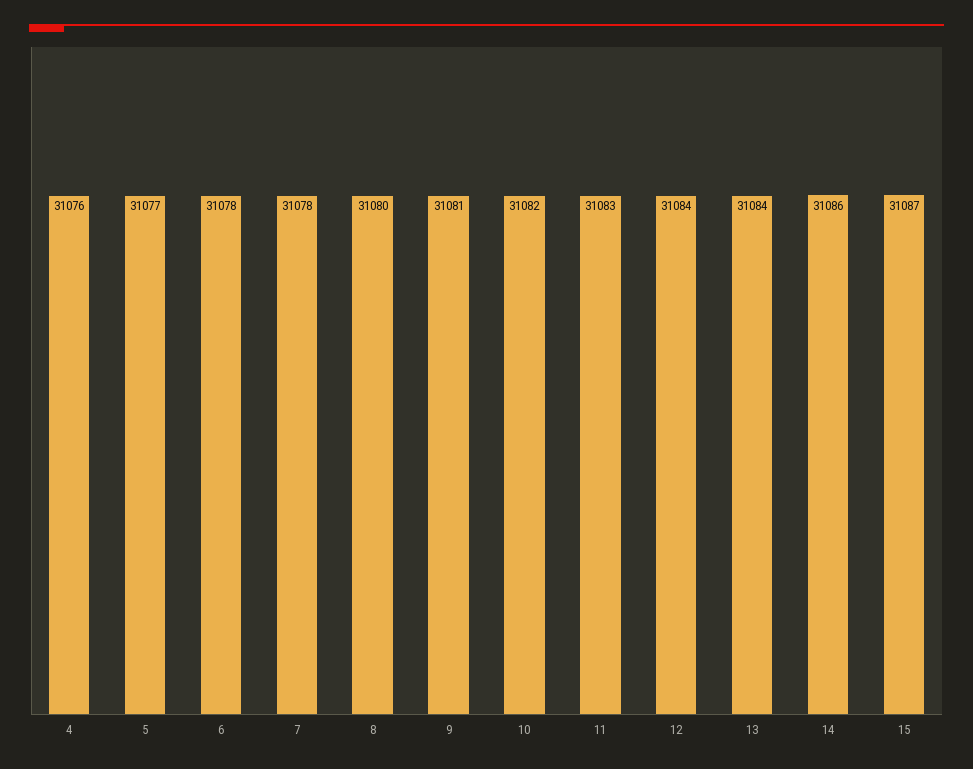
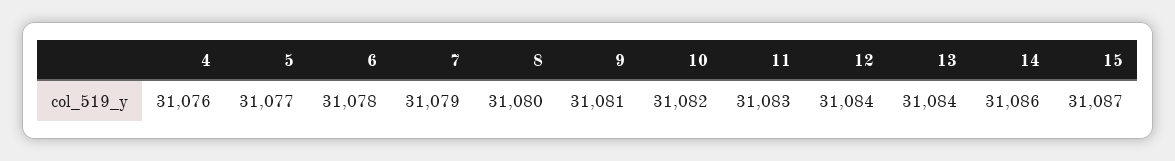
7: 31078 -> 31079

